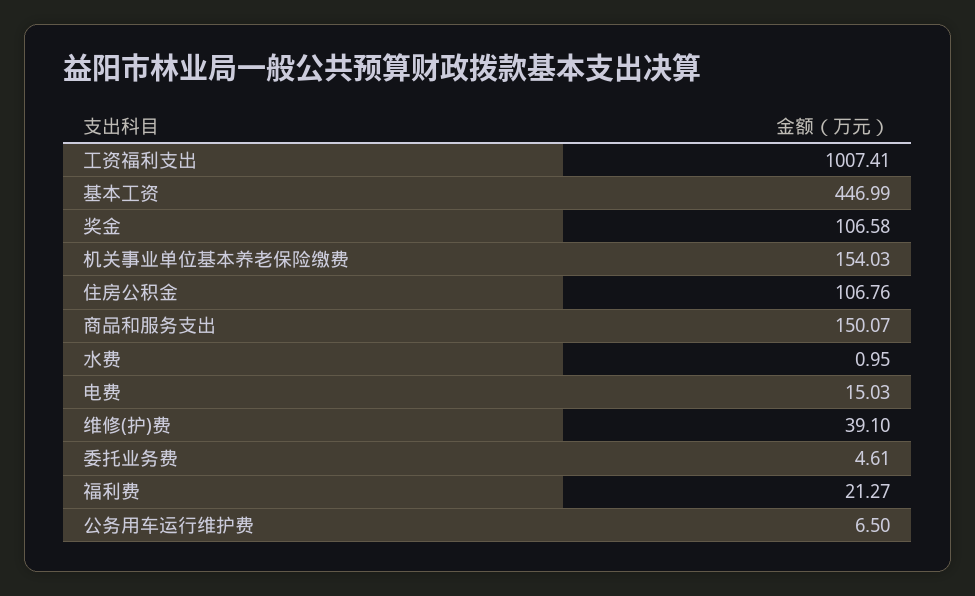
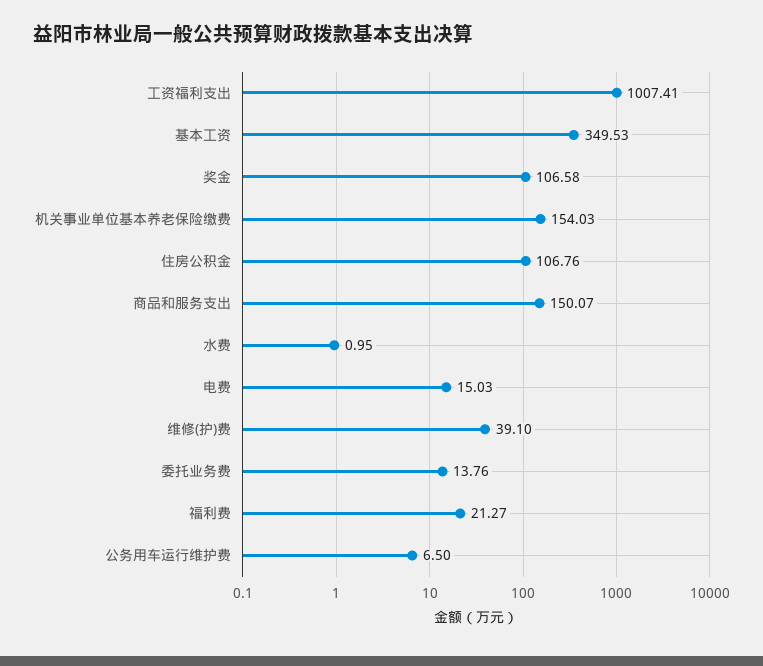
基本工资: 446.99 -> 349.53
委托业务费: 4.61 -> 13.76

